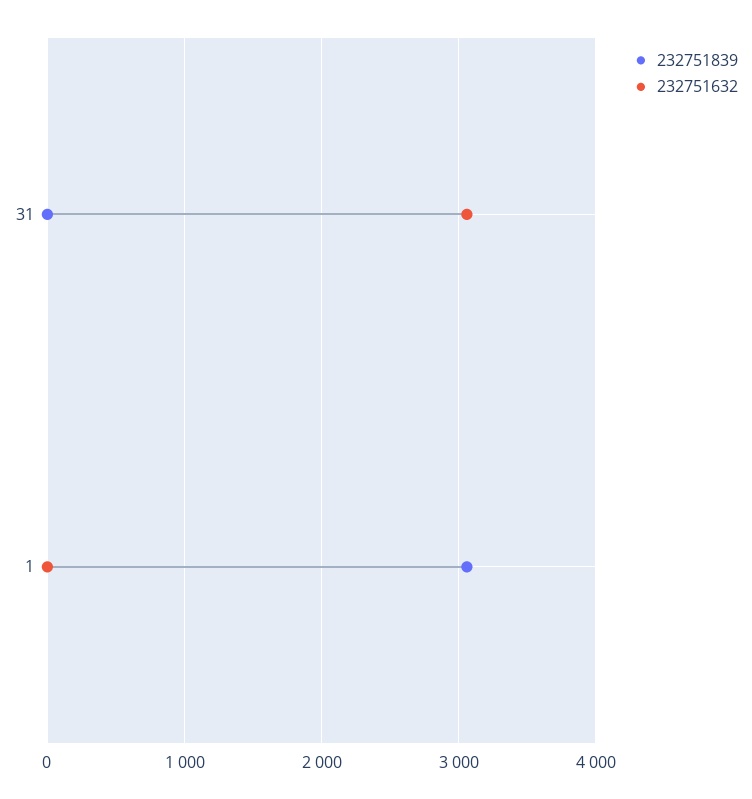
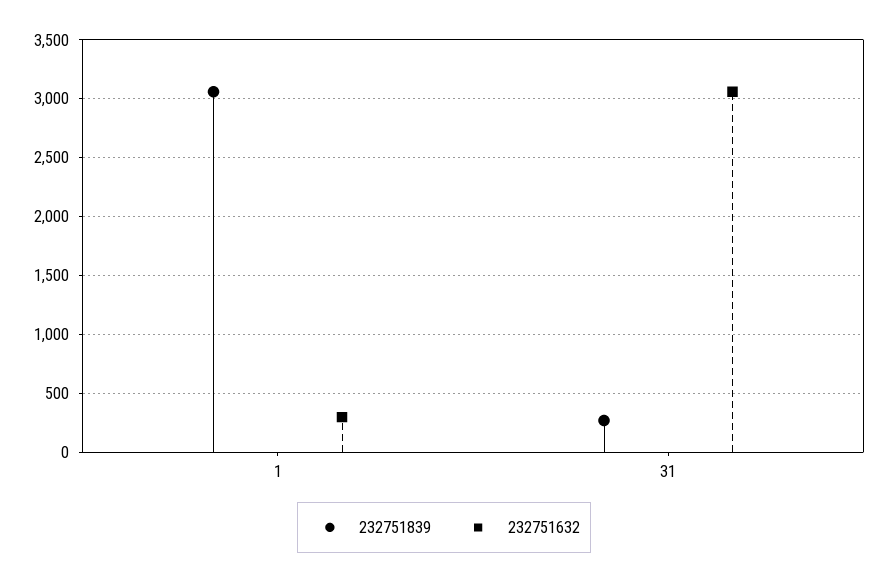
232751839, 31: 0 -> 300
232751632, 1: 0 -> 300

